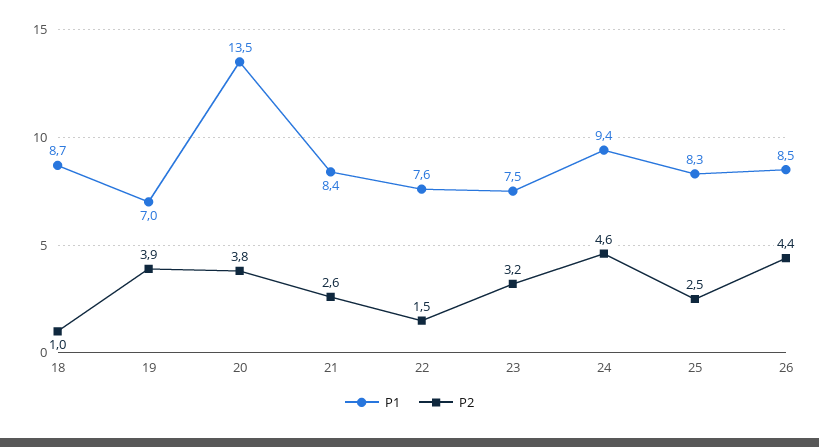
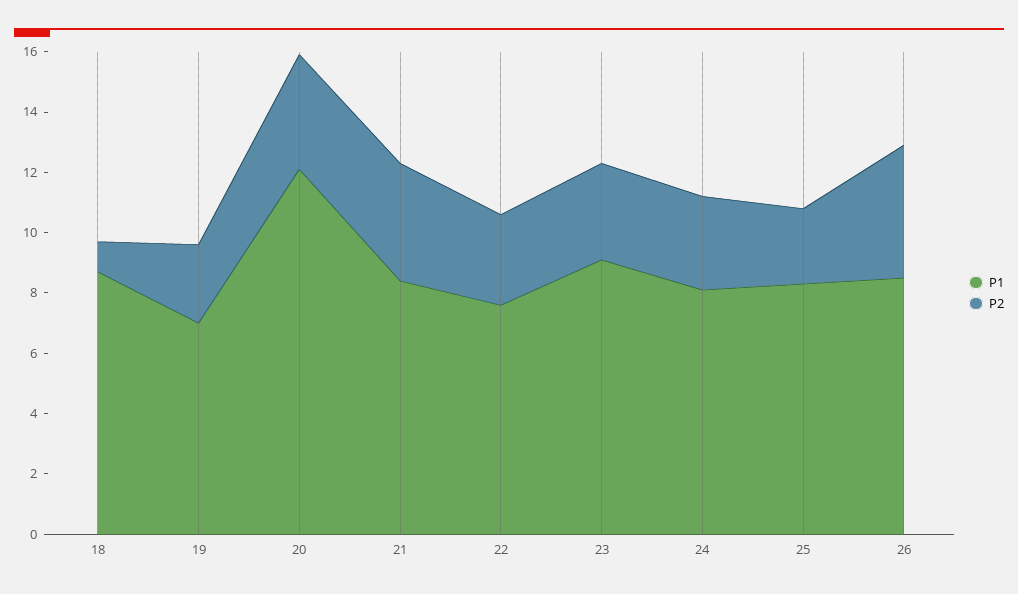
P2, 19: 3.9 -> 2.5
P1, 20: 13.5 -> 12
P2, 21: 2.6 -> 4
P2, 22: 1.5 -> 3
P1, 23: 7.5 -> 9
P1, 24: 9.4 -> 8
P2, 24: 4.6 -> 3

